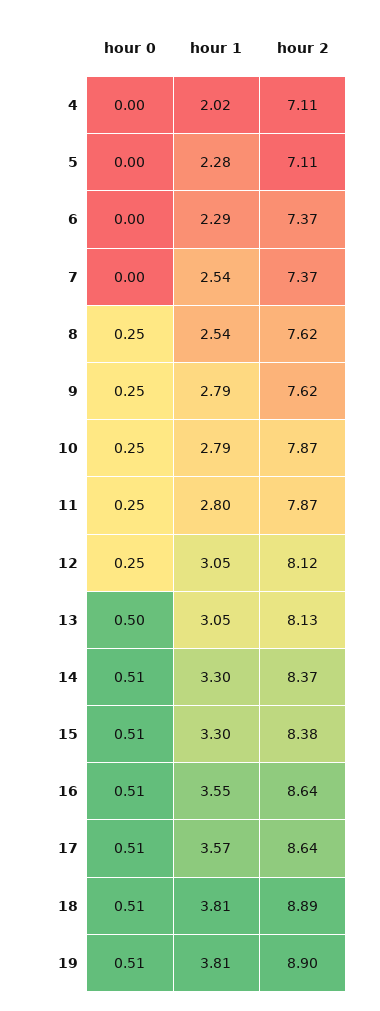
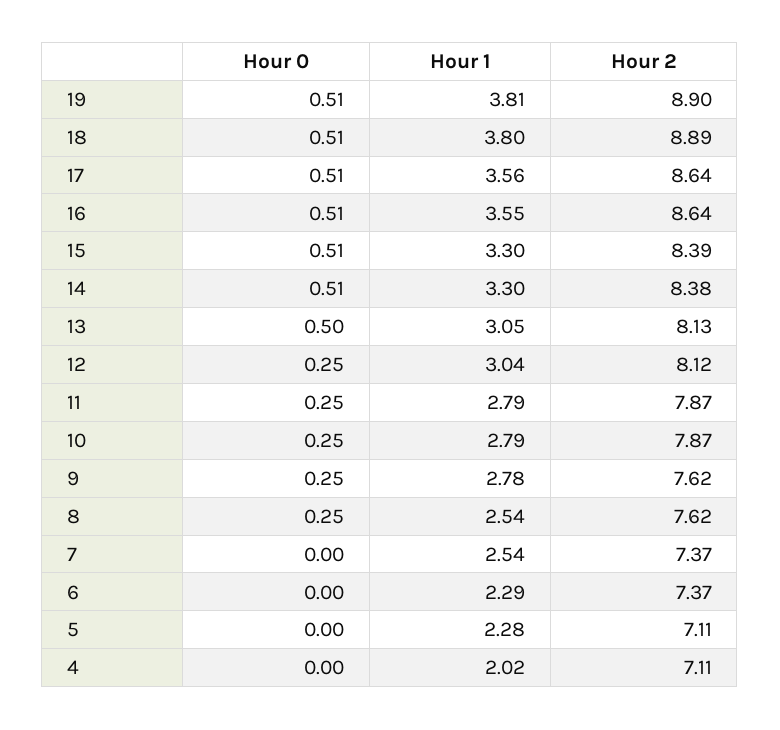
hour 1, 9: 2.79 -> 2.78
hour 1, 11: 2.8 -> 2.79
hour 1, 12: 3.05 -> 3.04
hour 2, 14: 8.37 -> 8.38
hour 2, 15: 8.38 -> 8.39
hour 1, 17: 3.57 -> 3.56
hour 1, 18: 3.81 -> 3.8

